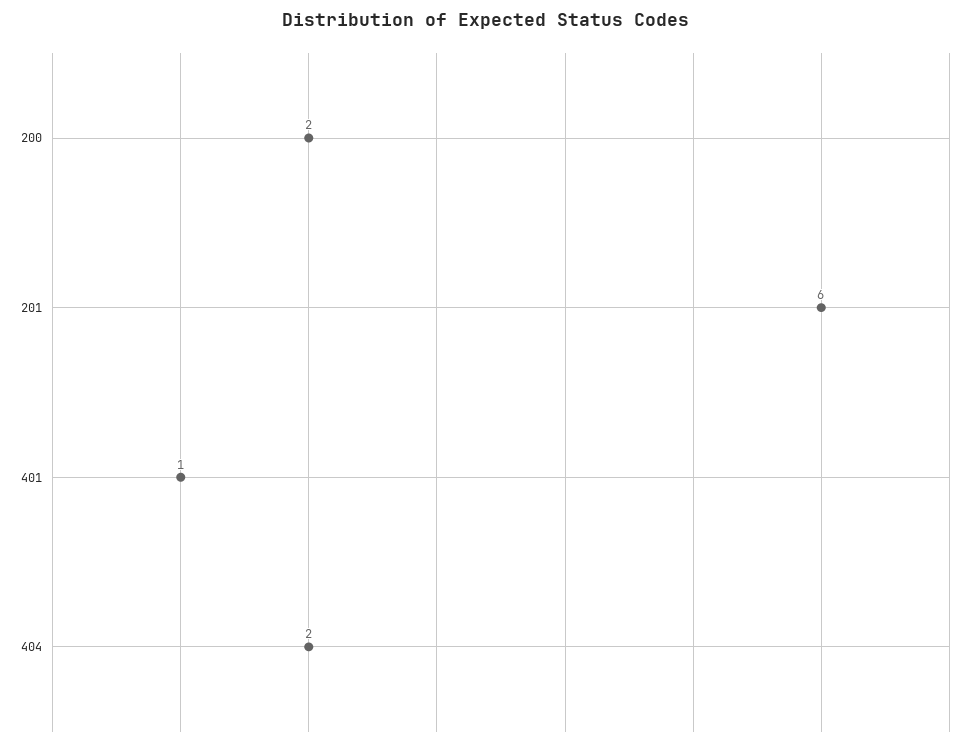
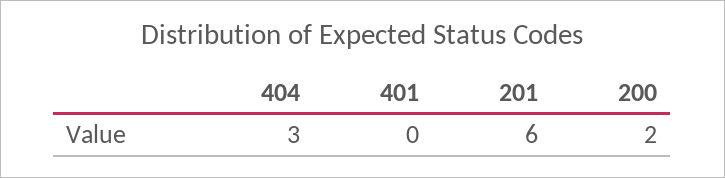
401: 1 -> 0
404: 2 -> 3

